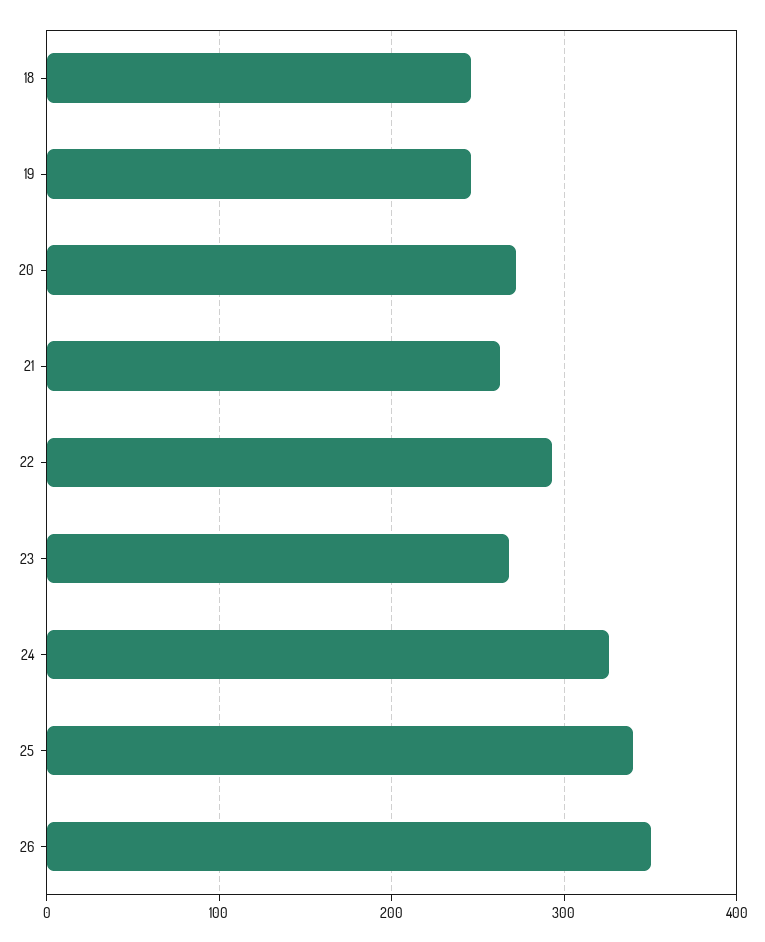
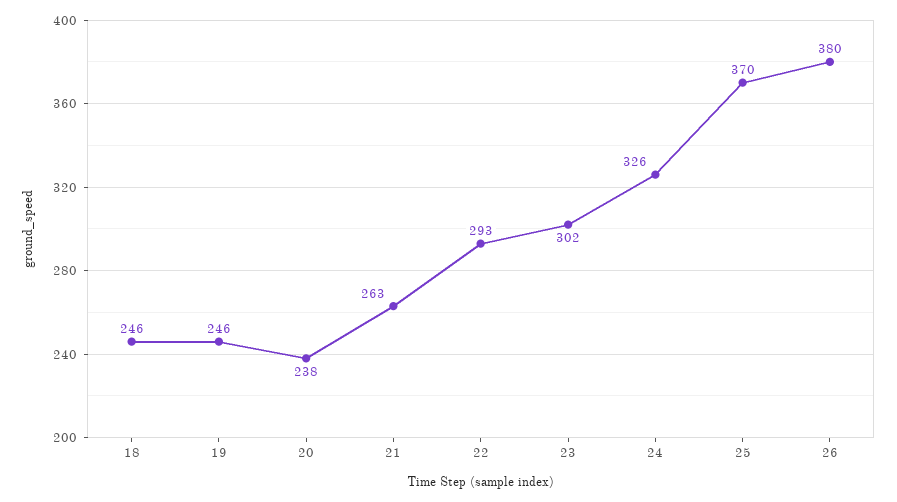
20: 270 -> 238
23: 270 -> 302
25: 340 -> 370
26: 350 -> 380

